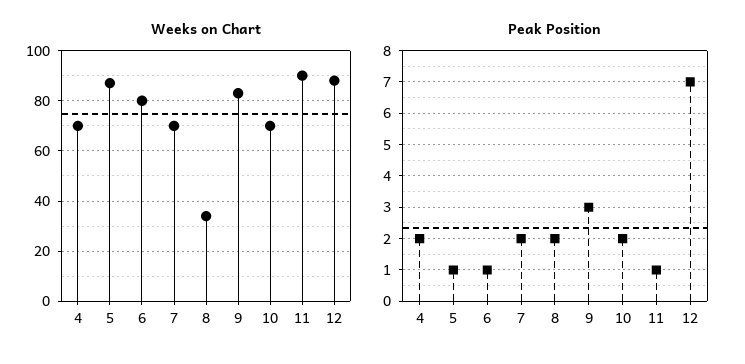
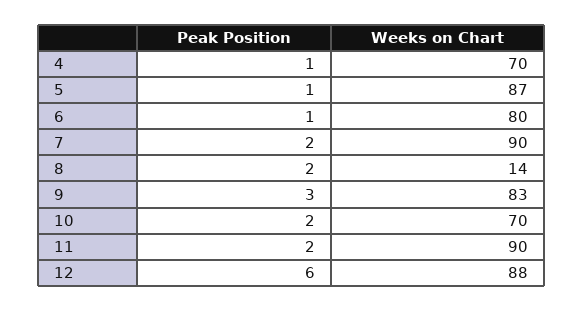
Weeks on Chart, 7: 70 -> 90
Weeks on Chart, 8: 35 -> 14
Peak Position, 4: 2 -> 1
Peak Position, 11: 1 -> 2
Peak Position, 12: 7 -> 6

